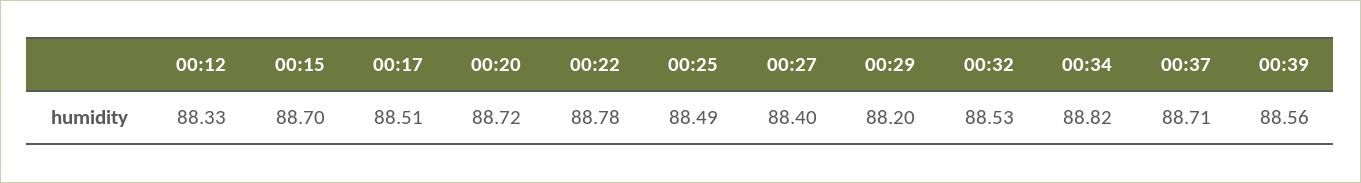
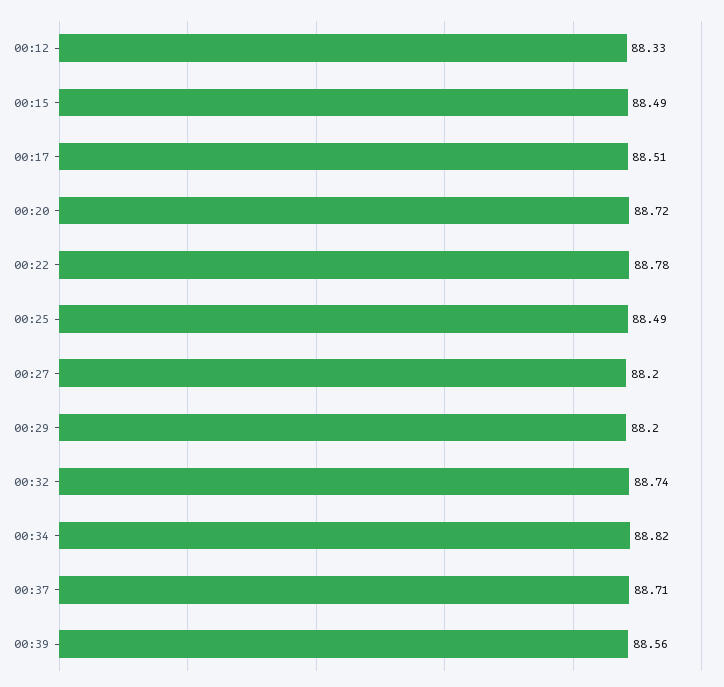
00:15: 88.7 -> 88.49
00:27: 88.4 -> 88.2
00:32: 88.53 -> 88.74

